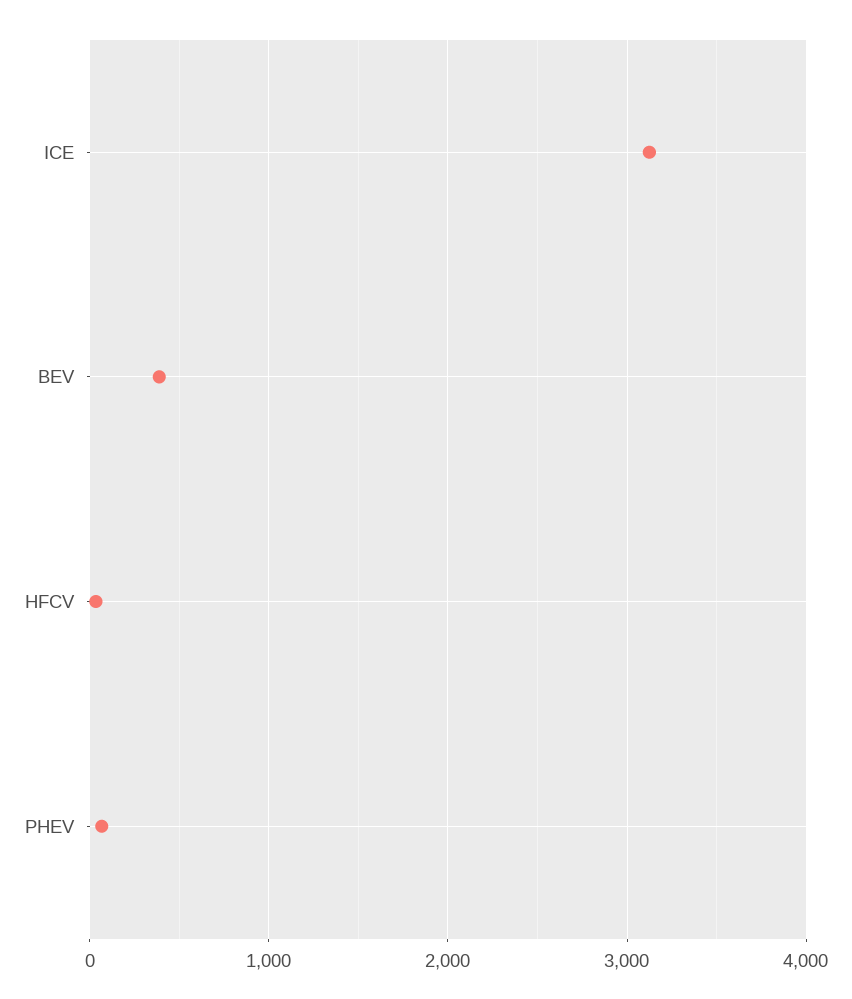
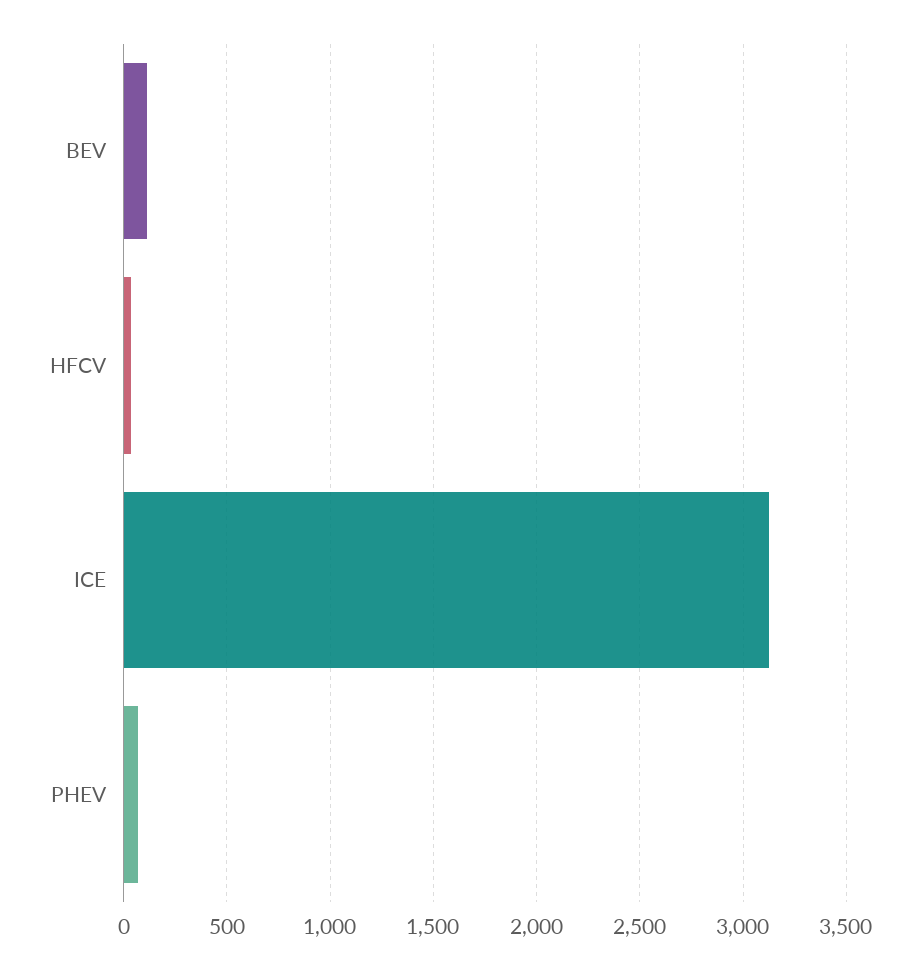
BEV: 400 -> 100

